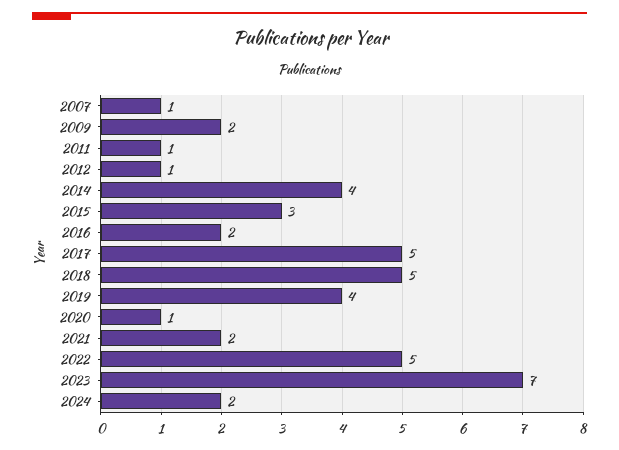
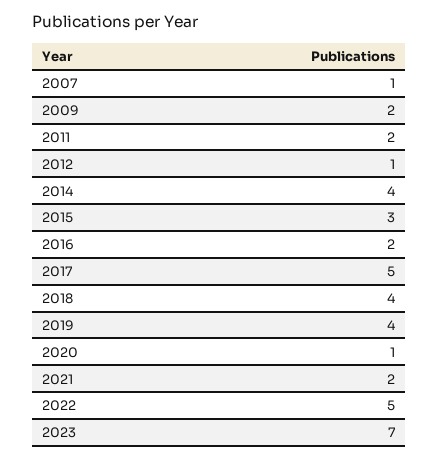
2011: 1 -> 2
2018: 5 -> 4
2024: 2 -> none

